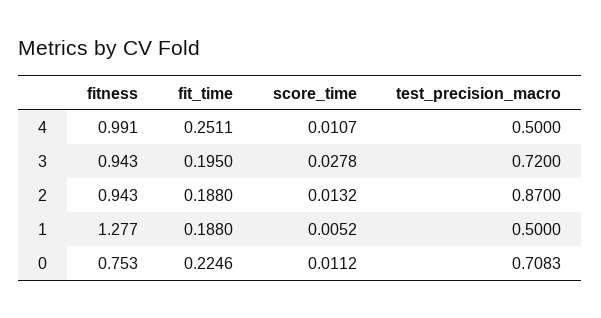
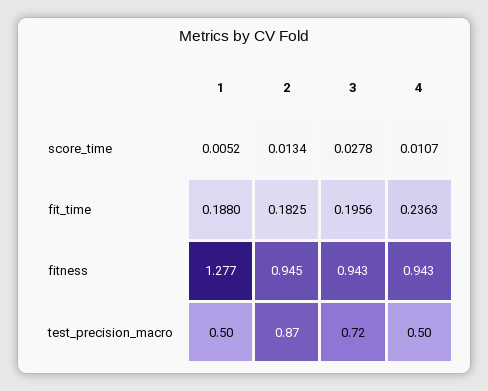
fitness, 4: 0.991 -> 0.943
fit_time, 4: 0.2511 -> 0.2363
fit_time, 3: 0.195 -> 0.1956
fitness, 2: 0.943 -> 0.945
fit_time, 2: 0.188 -> 0.1825
score_time, 2: 0.0132 -> 0.0134
fitness, 0: 0.753 -> none
fit_time, 0: 0.2246 -> none
score_time, 0: 0.0112 -> none
test_precision_macro, 0: 0.7083 -> none

